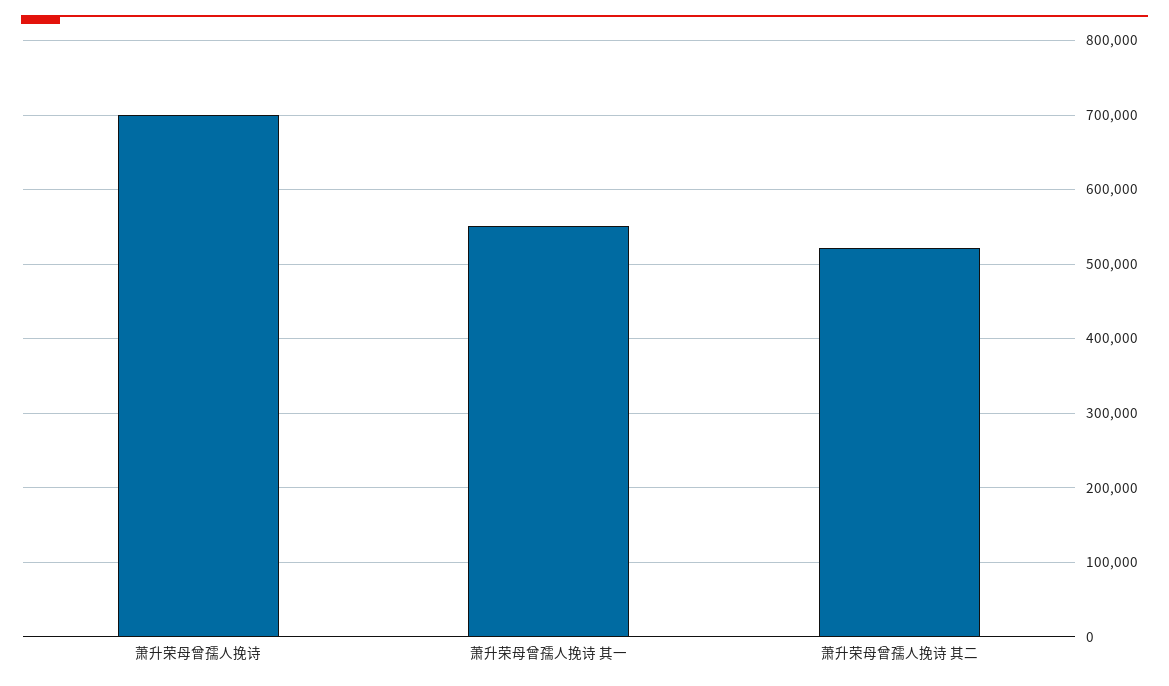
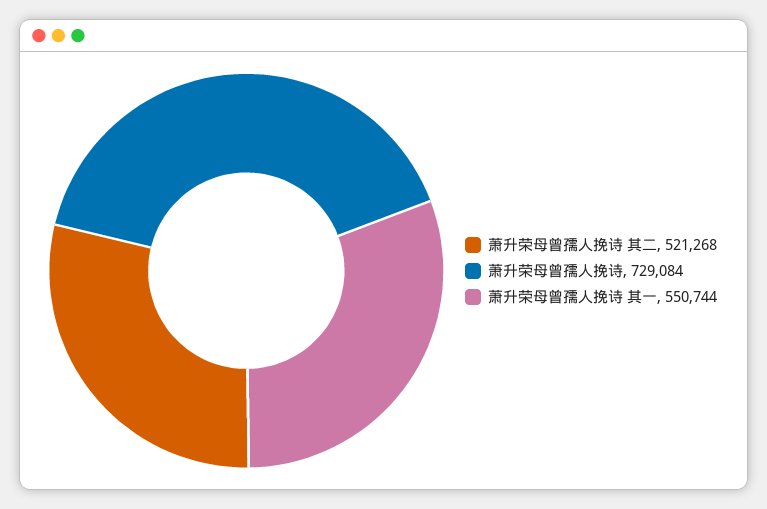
萧升荣母曾孺人挽诗: 700000 -> 729084

